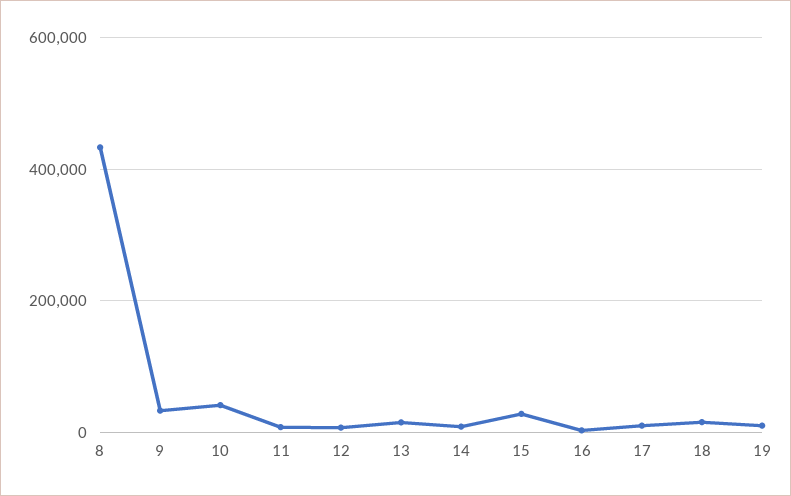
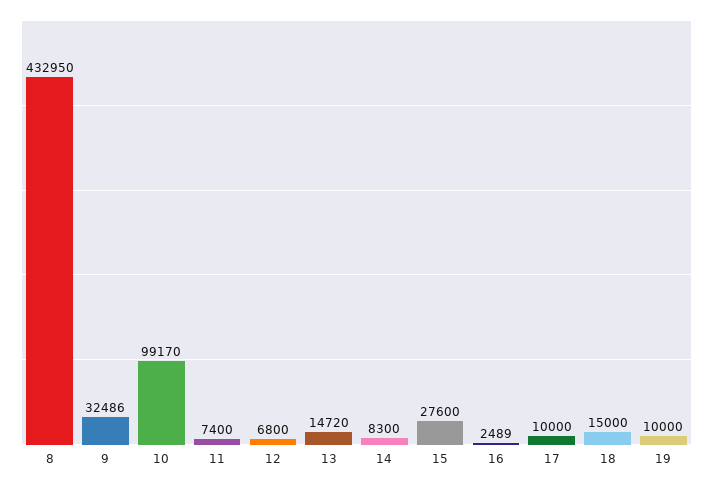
10: 40000 -> 99170

